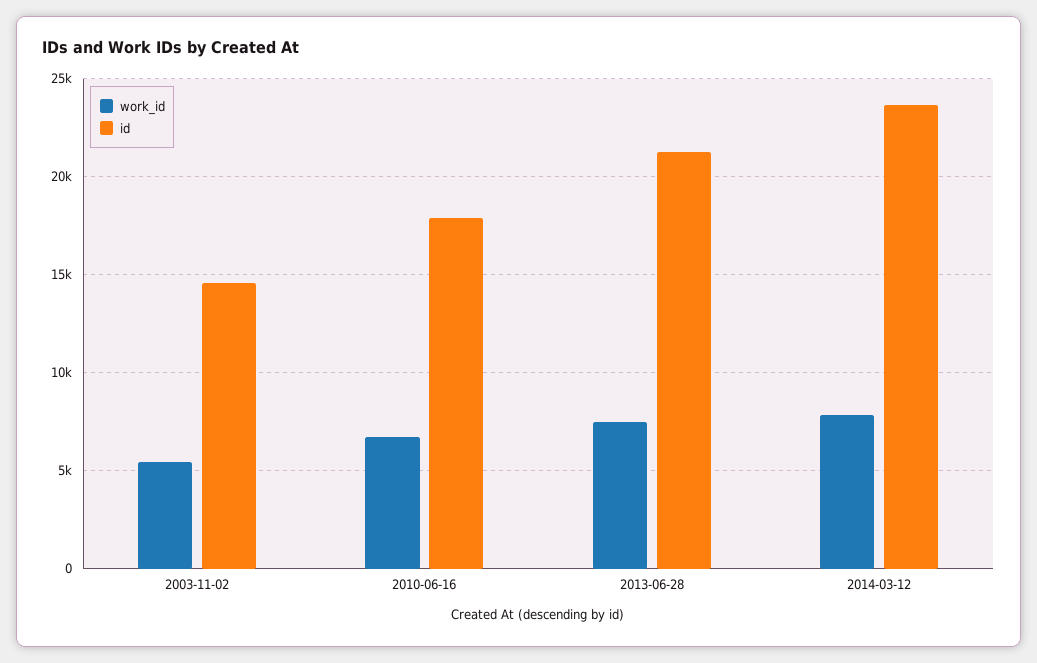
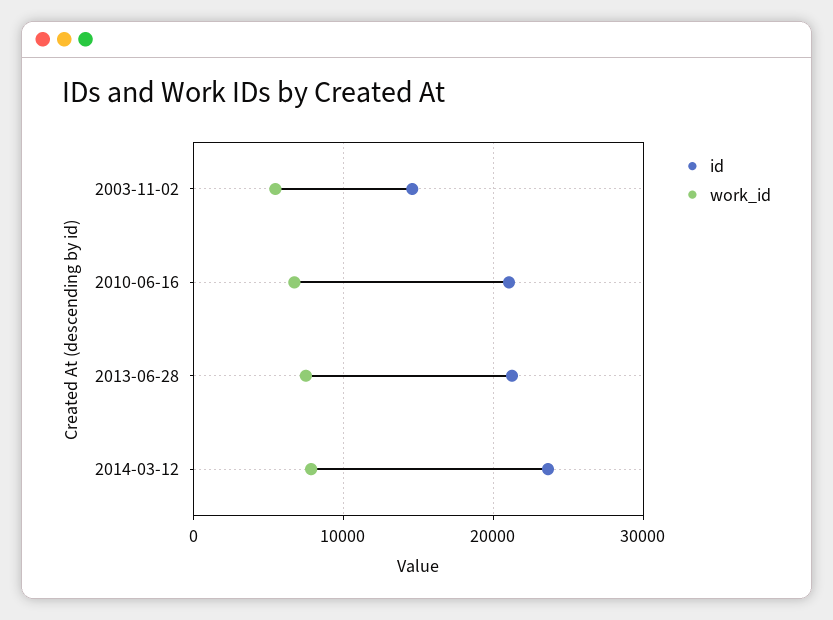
id, 2010-06-16: 18000 -> 21000

